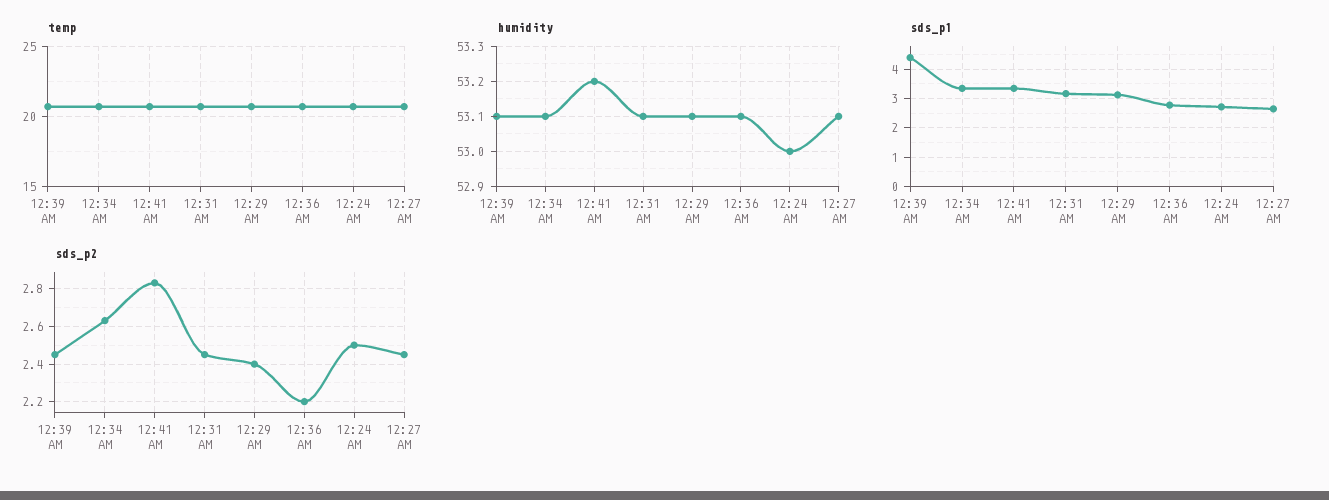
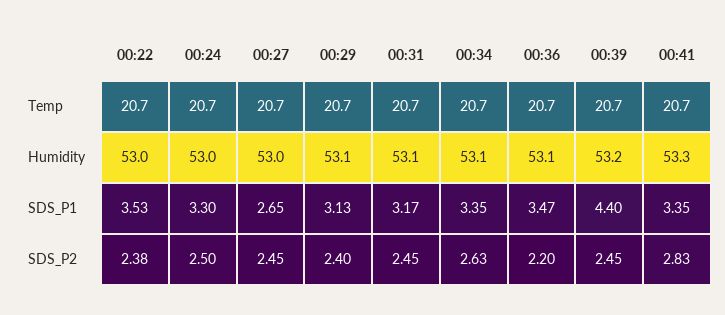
humidity, 12:39 AM: 53.1 -> 53.2
humidity, 12:41 AM: 53.2 -> 53.3
humidity, 12:27 AM: 53.1 -> 53
sds_p1, 12:36 AM: 2.75 -> 3.47
sds_p1, 12:24 AM: 2.75 -> 3.3
temp, 00:22: none -> 20.7
humidity, 00:22: none -> 53
sds_p1, 00:22: none -> 3.53
sds_p2, 00:22: none -> 2.38

